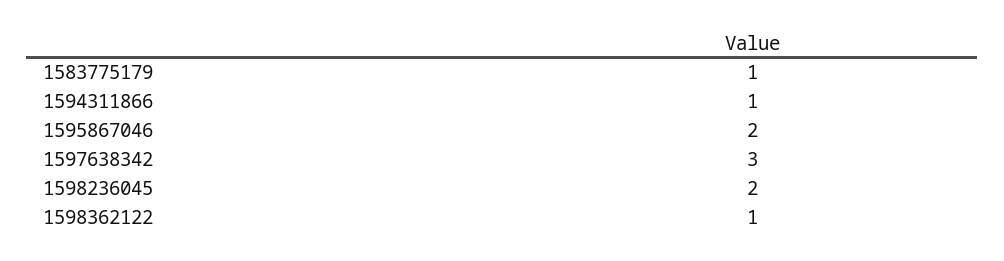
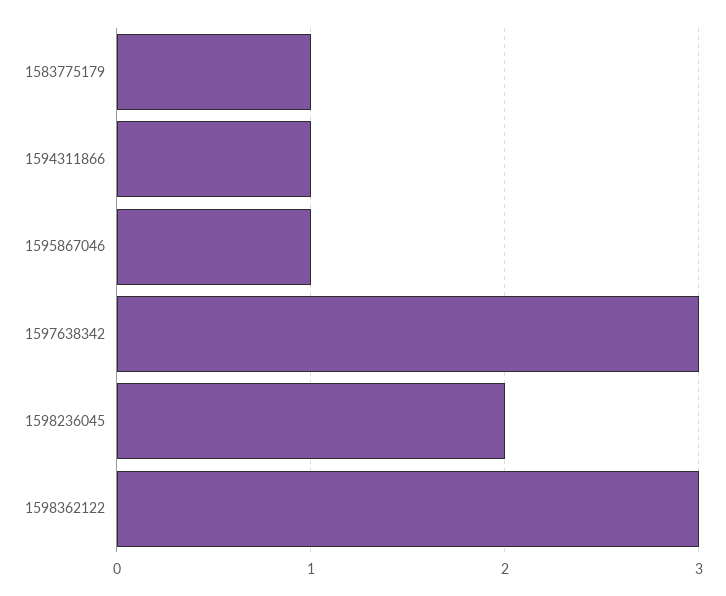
1595867046: 2 -> 1
1598362122: 1 -> 3

